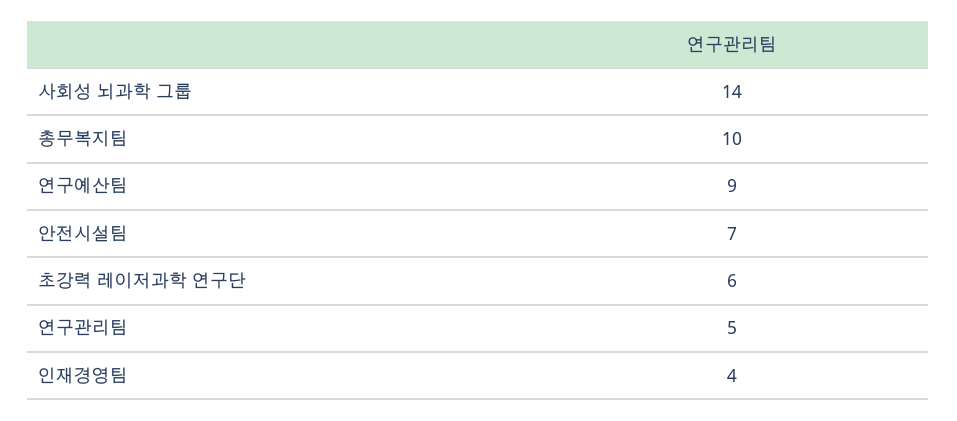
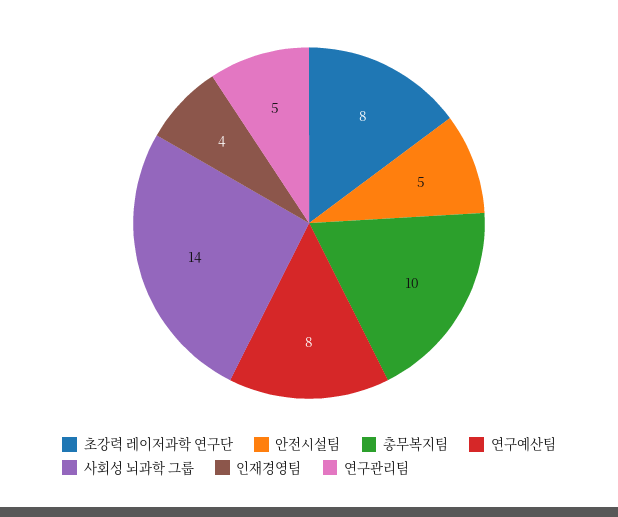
연구예산팀: 9 -> 8
안전시설팀: 7 -> 5
초강력 레이저과학 연구단: 6 -> 8

